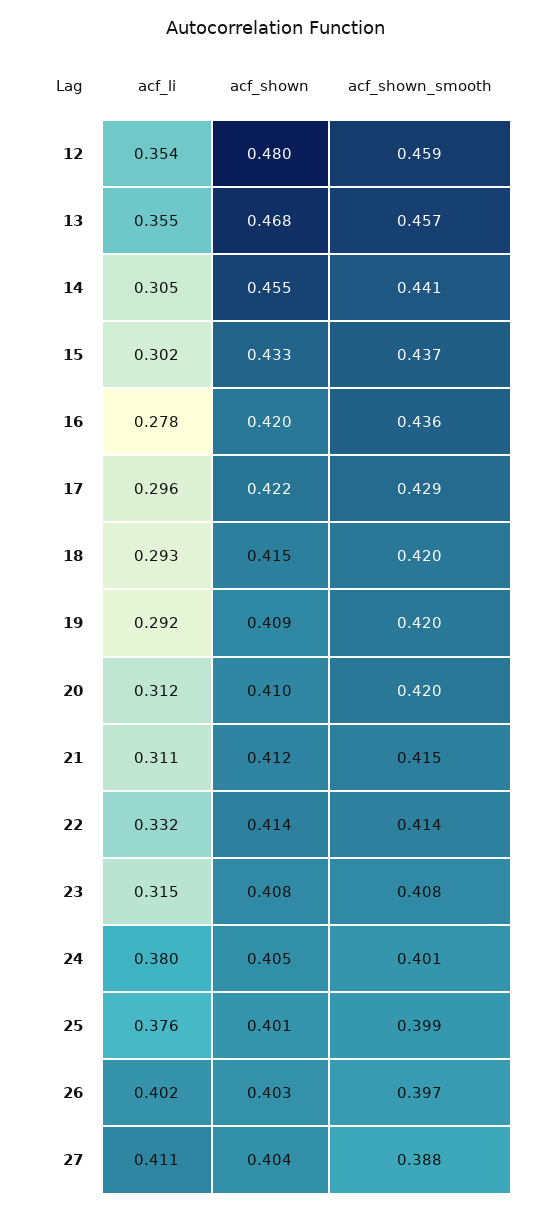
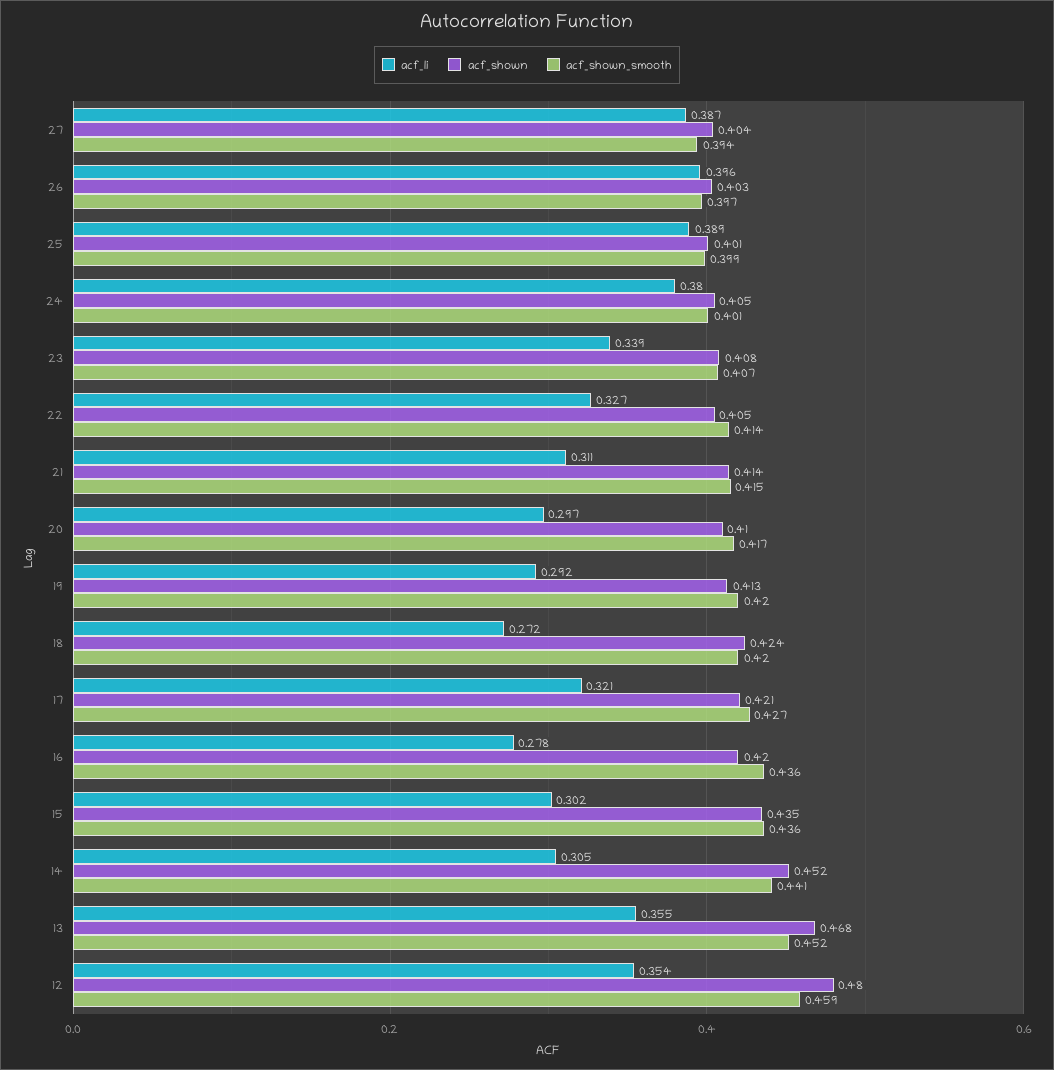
acf_shown_smooth, 13: 0.457 -> 0.452
acf_shown, 14: 0.455 -> 0.452
acf_shown, 15: 0.433 -> 0.435
acf_shown_smooth, 15: 0.437 -> 0.436
acf_li, 17: 0.296 -> 0.321
acf_shown, 17: 0.422 -> 0.421
acf_shown_smooth, 17: 0.429 -> 0.427
acf_li, 18: 0.293 -> 0.272
acf_shown, 18: 0.415 -> 0.424
acf_shown, 19: 0.409 -> 0.413
acf_li, 20: 0.312 -> 0.297
acf_shown_smooth, 20: 0.42 -> 0.417
acf_shown, 21: 0.412 -> 0.414
acf_li, 22: 0.332 -> 0.327
acf_shown, 22: 0.414 -> 0.405
acf_li, 23: 0.315 -> 0.339
acf_shown_smooth, 23: 0.408 -> 0.407
acf_li, 25: 0.376 -> 0.389
acf_li, 26: 0.402 -> 0.396
acf_li, 27: 0.411 -> 0.387
acf_shown_smooth, 27: 0.388 -> 0.394

